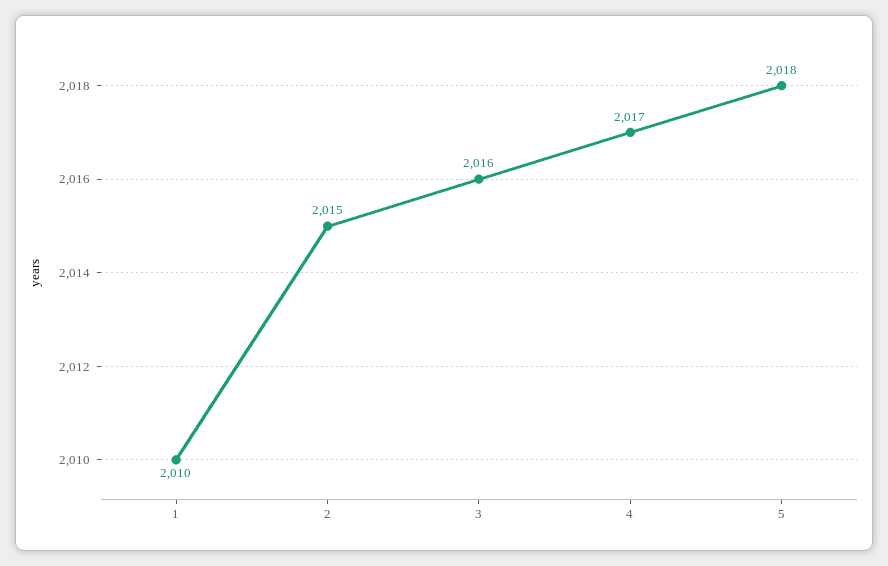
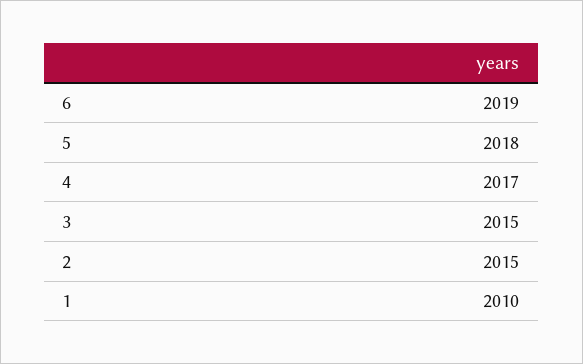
3: 2016 -> 2015
6: none -> 2019

